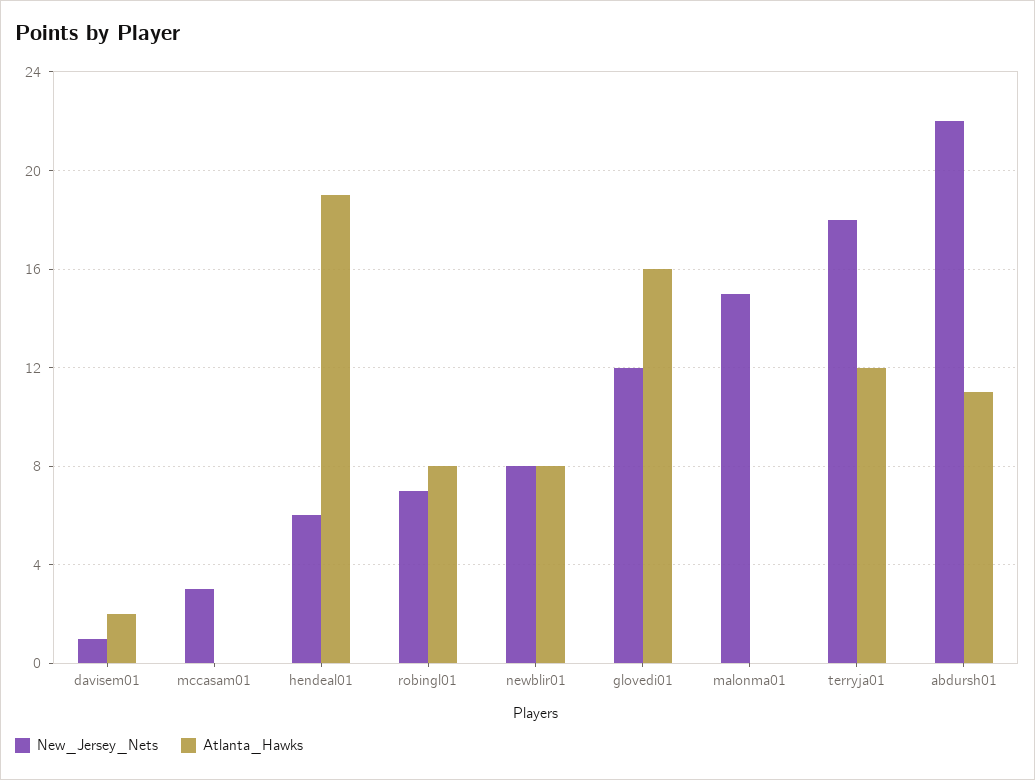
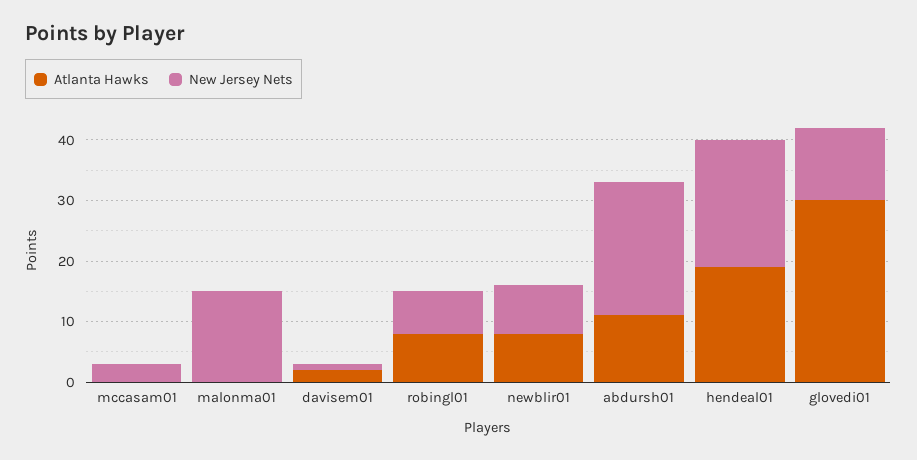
New_Jersey_Nets, hendeal01: 6 -> 20
Atlanta_Hawks, glovedi01: 16 -> 30
New_Jersey_Nets, terryja01: 18 -> none
Atlanta_Hawks, terryja01: 12 -> none

